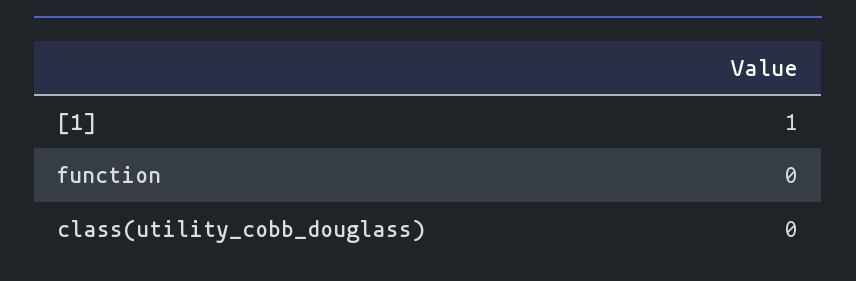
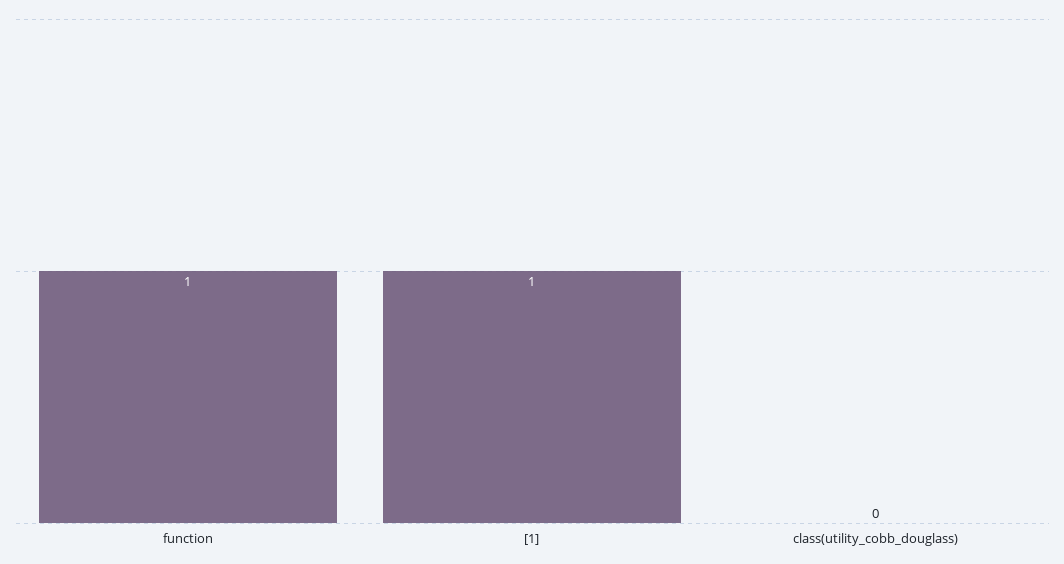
function: 0 -> 1

